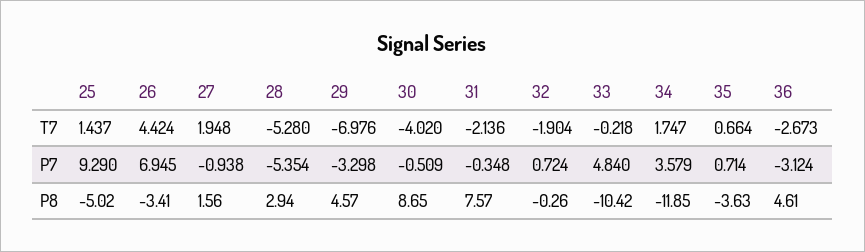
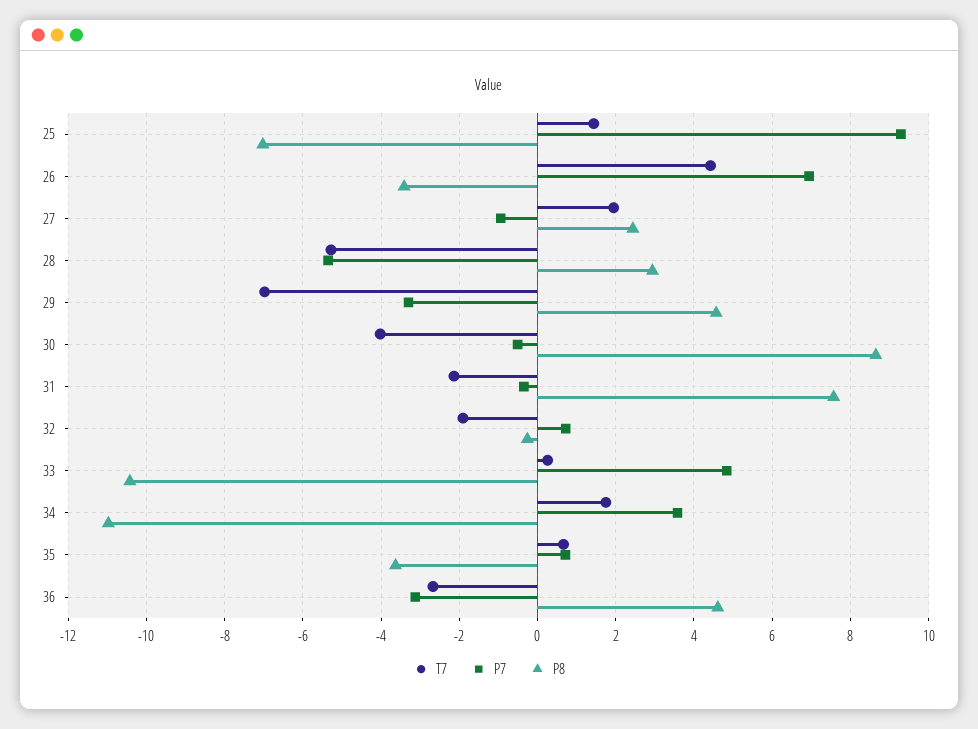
T7, 33: -0.218 -> 0.2
P8, 25: -5.02 -> -7
P8, 27: 1.56 -> 2.4
P8, 34: -11.85 -> -11

